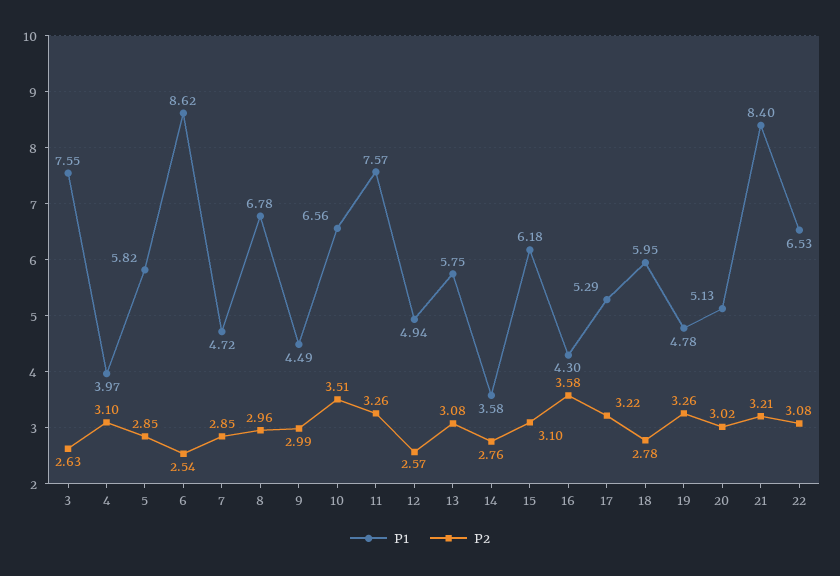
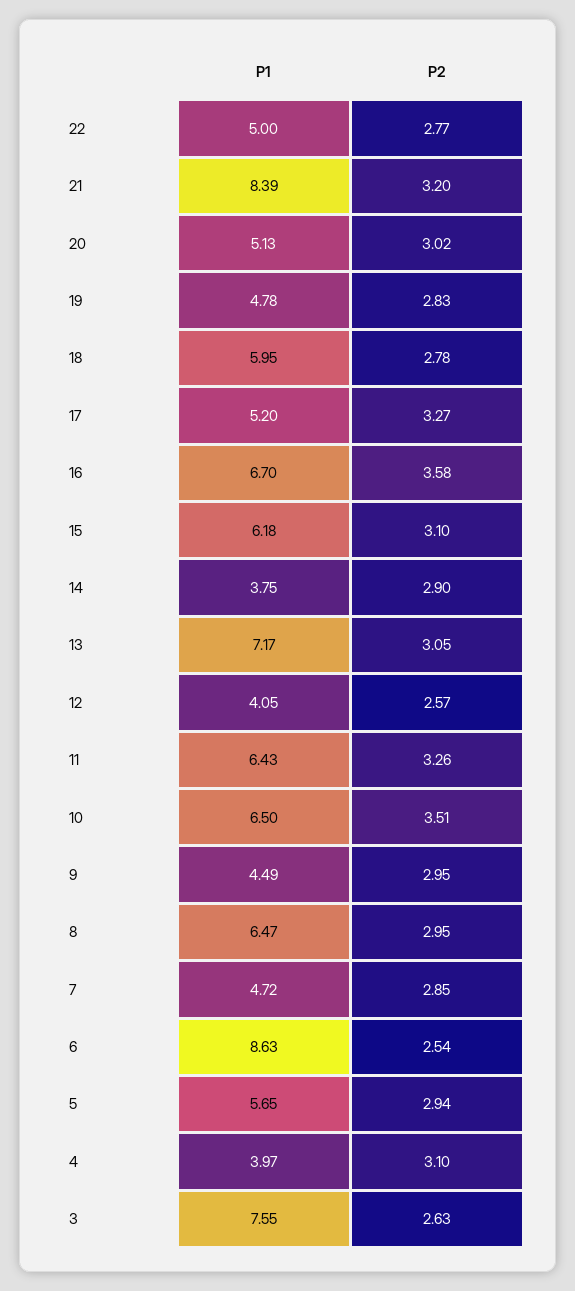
P1, 5: 5.82 -> 5.65
P2, 5: 2.85 -> 2.94
P1, 6: 8.62 -> 8.63
P1, 8: 6.78 -> 6.47
P2, 8: 2.96 -> 2.95
P2, 9: 2.99 -> 2.95
P1, 10: 6.56 -> 6.5
P1, 11: 7.57 -> 6.43
P1, 12: 4.94 -> 4.05
P1, 13: 5.75 -> 7.17
P2, 13: 3.08 -> 3.05
P1, 14: 3.58 -> 3.75
P2, 14: 2.76 -> 2.9
P1, 16: 4.3 -> 6.7
P1, 17: 5.29 -> 5.2
P2, 17: 3.22 -> 3.27
P2, 19: 3.26 -> 2.83
P1, 21: 8.4 -> 8.39
P2, 21: 3.21 -> 3.2
P1, 22: 6.53 -> 5
P2, 22: 3.08 -> 2.77

